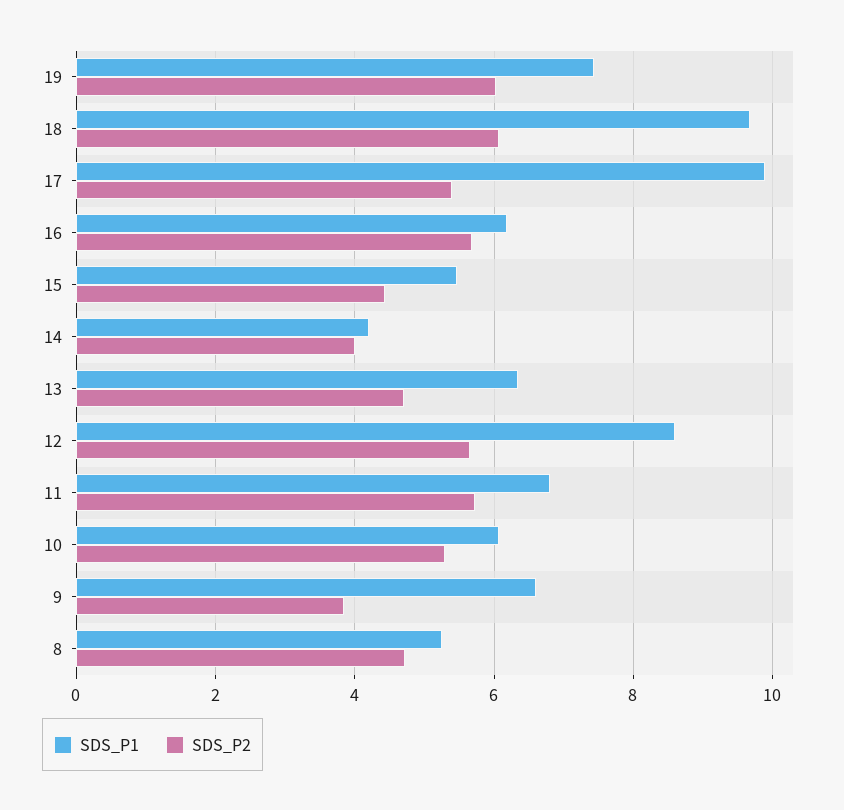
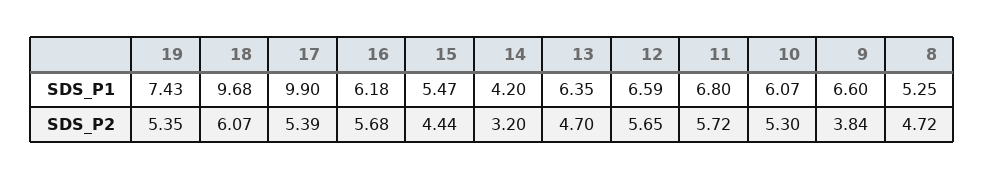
SDS_P2, 19: 6 -> 5.35
SDS_P2, 14: 4 -> 3.2
SDS_P1, 12: 8.6 -> 6.59

